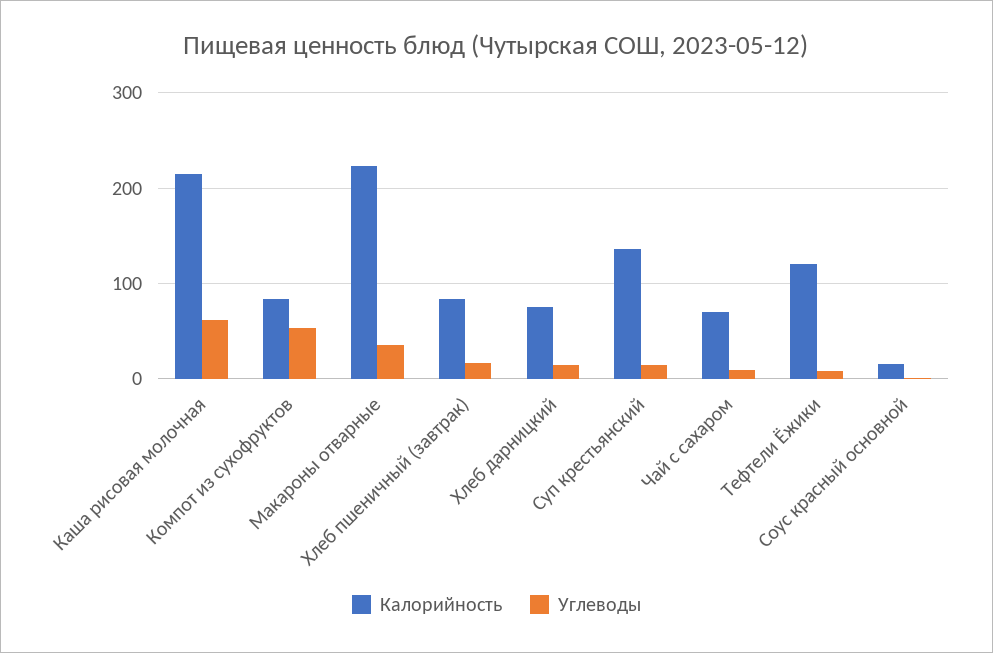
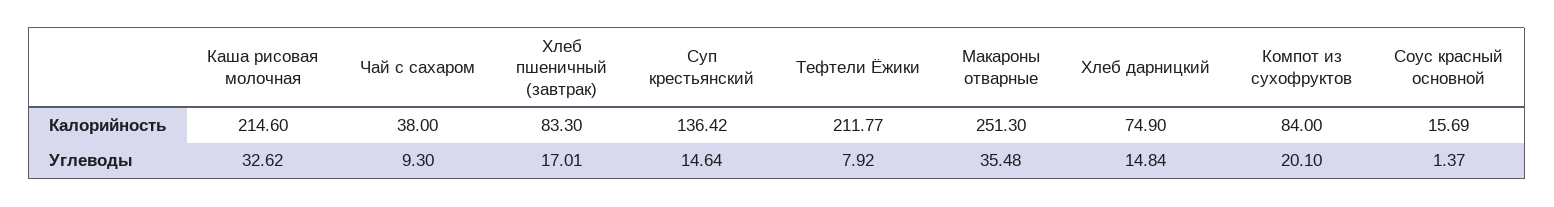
Углеводы, Каша рисовая молочная: 60 -> 32.62
Углеводы, Компот из сухофруктов: 50 -> 20.1
Калорийность, Макароны отварные: 220 -> 251.3
Калорийность, Чай с сахаром: 70 -> 38
Калорийность, Тефтели Ёжики: 120 -> 211.77

